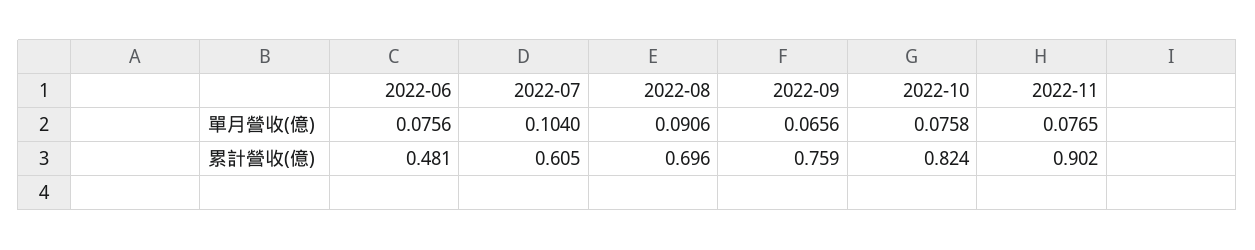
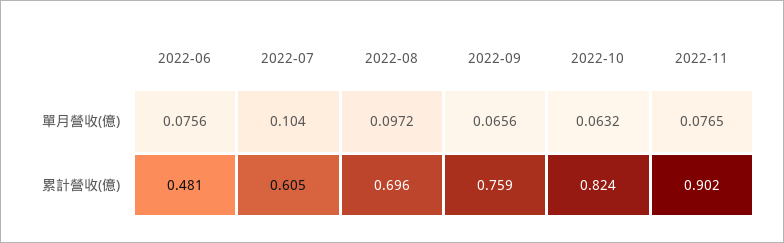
2022-08, 單月營收(億): 0.0906 -> 0.0972
2022-10, 單月營收(億): 0.0758 -> 0.0632

